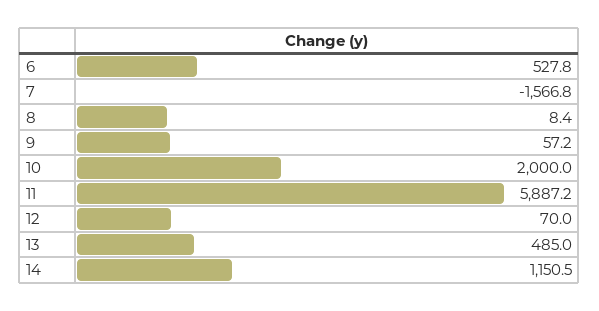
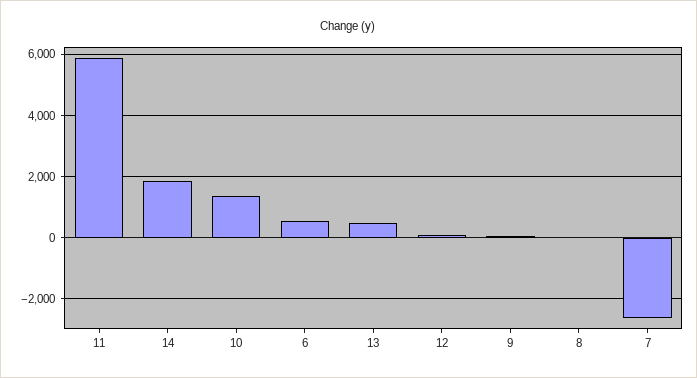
7: -1566.8 -> -2600
10: 2000 -> 1400
14: 1150.5 -> 1800

